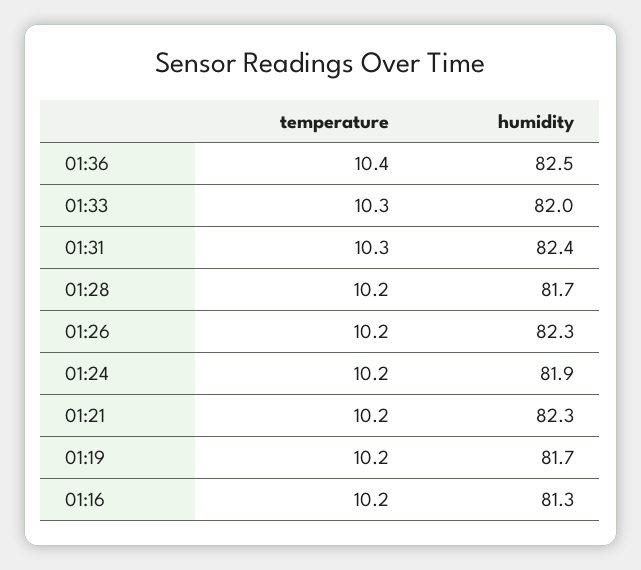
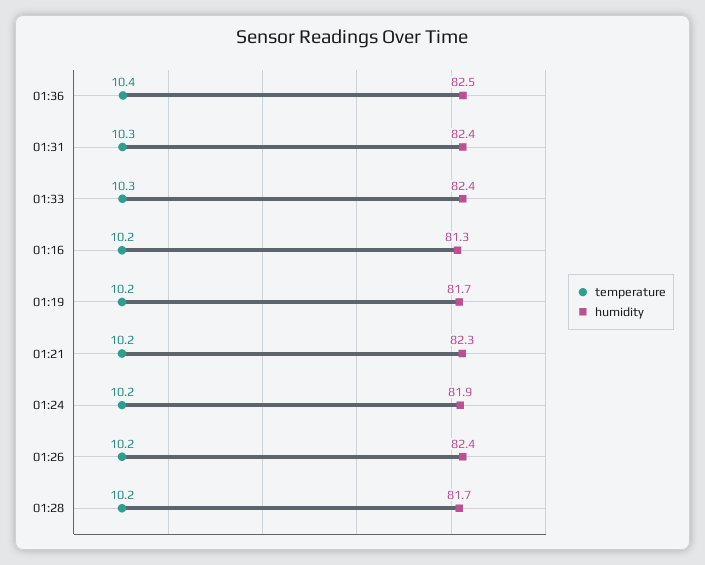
humidity, 01:33: 82 -> 82.4
humidity, 01:26: 82.3 -> 82.4

